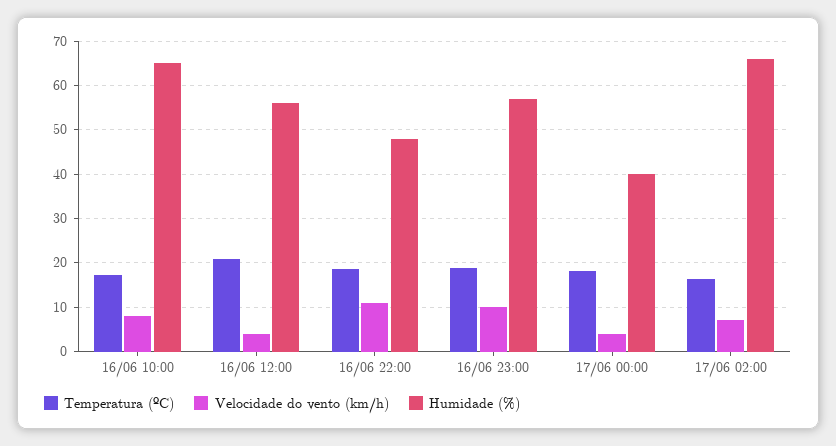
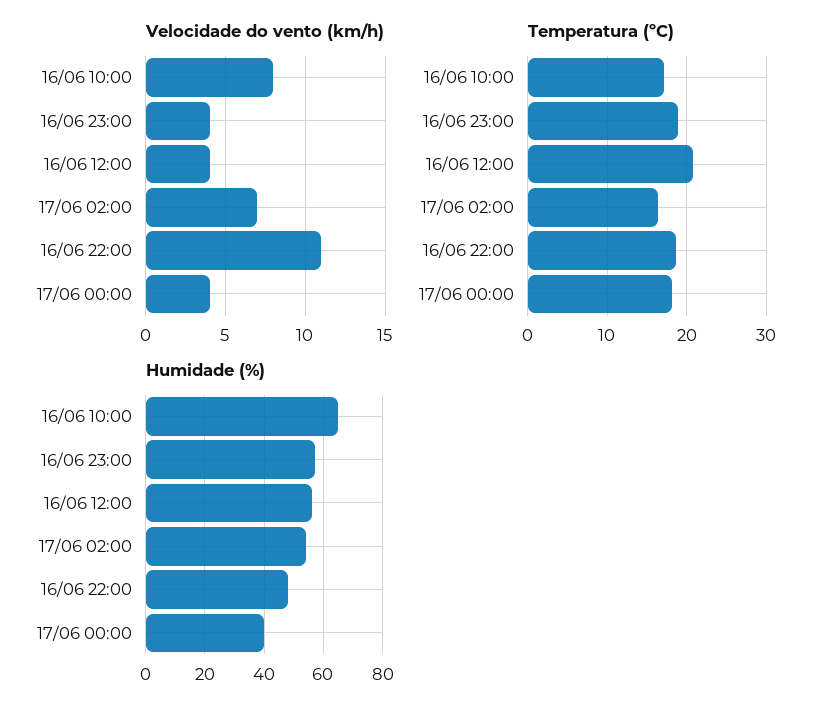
Velocidade do vento (km/h), 16/06 23:00: 10 -> 4
Humidade (%), 17/06 02:00: 66 -> 55

